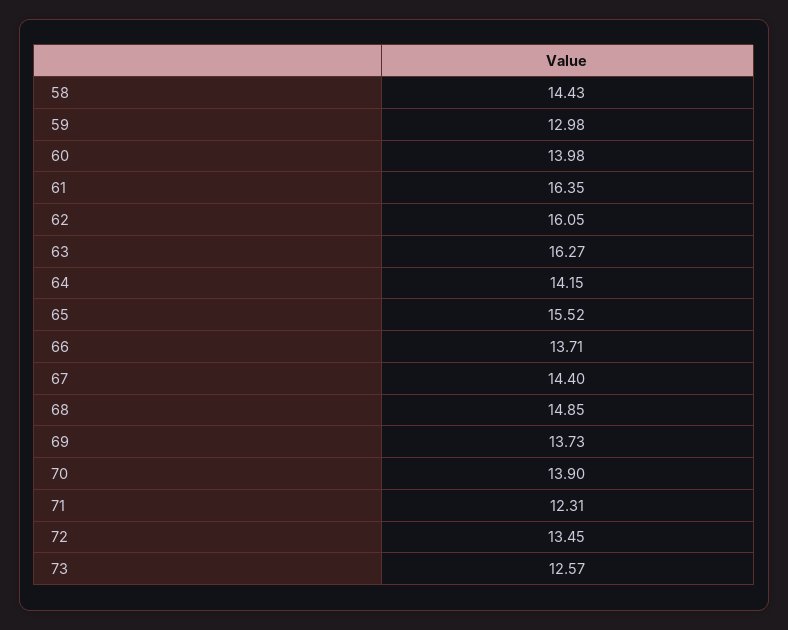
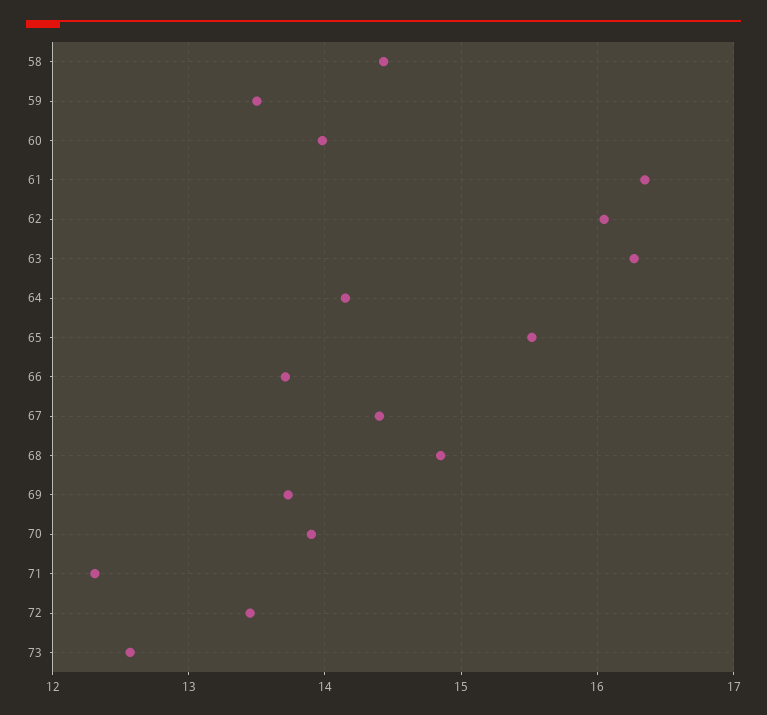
59: 12.98 -> 13.5

